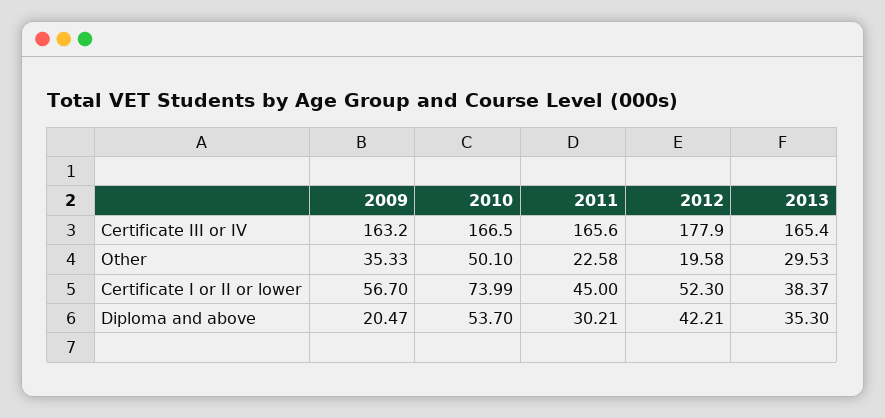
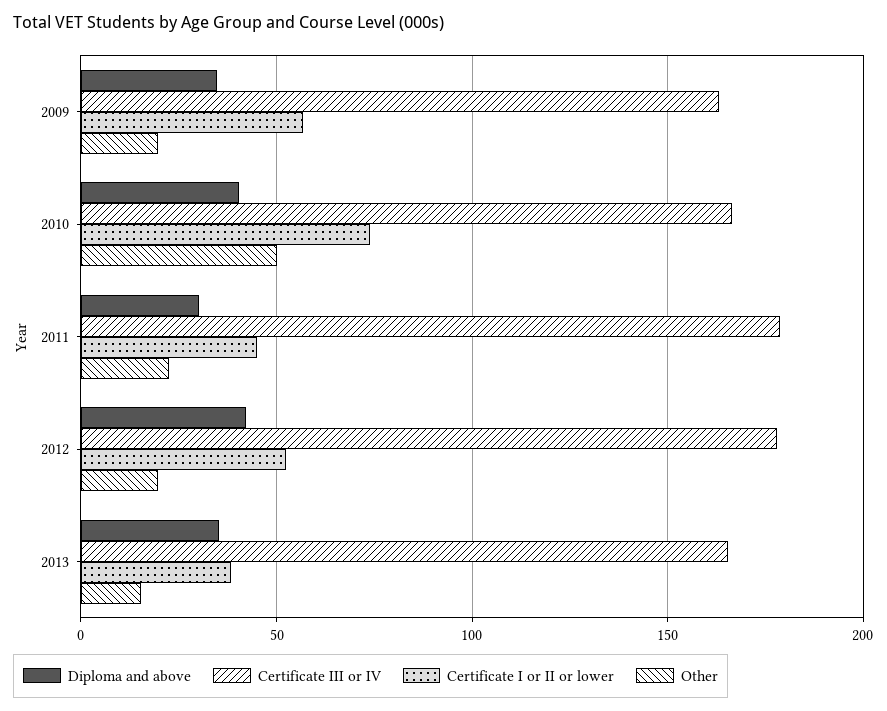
Certificate III or IV, 2011: 165.6 -> 180
Other, 2009: 35.33 -> 20
Other, 2013: 29.53 -> 15
Diploma and above, 2009: 20.47 -> 35
Diploma and above, 2010: 53.7 -> 40

